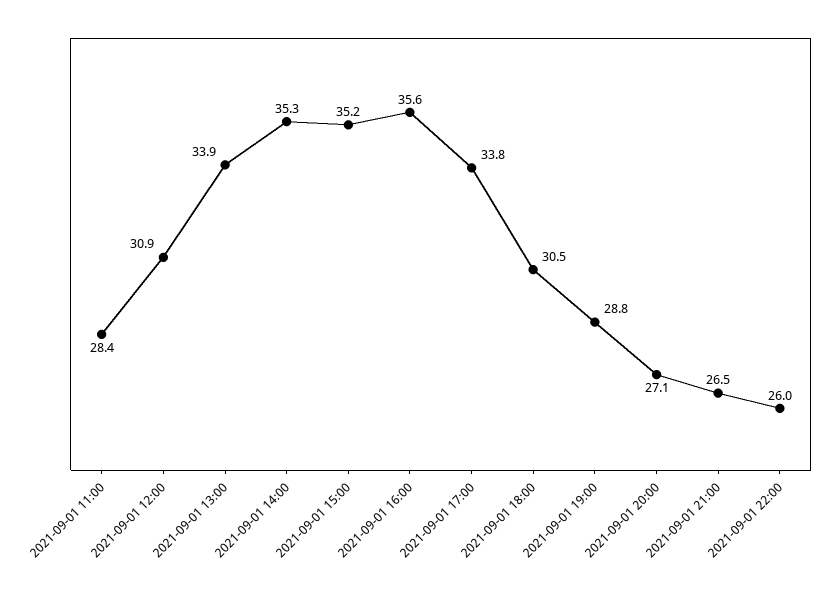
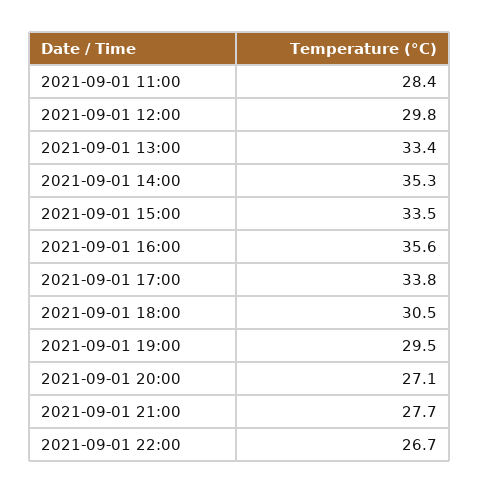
2021-09-01 12:00: 30.9 -> 29.8
2021-09-01 13:00: 33.9 -> 33.4
2021-09-01 15:00: 35.2 -> 33.5
2021-09-01 19:00: 28.8 -> 29.5
2021-09-01 21:00: 26.5 -> 27.7
2021-09-01 22:00: 26 -> 26.7

